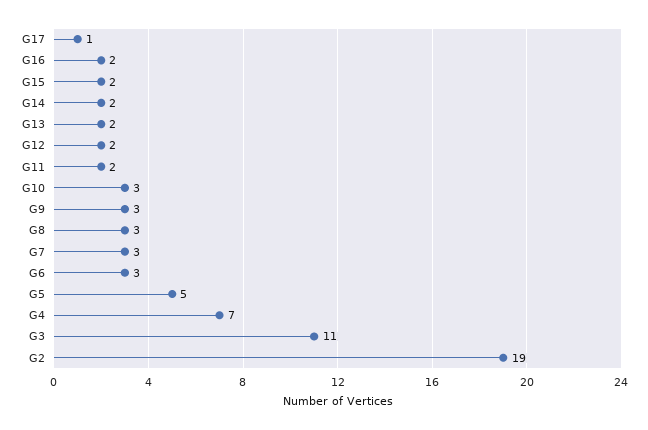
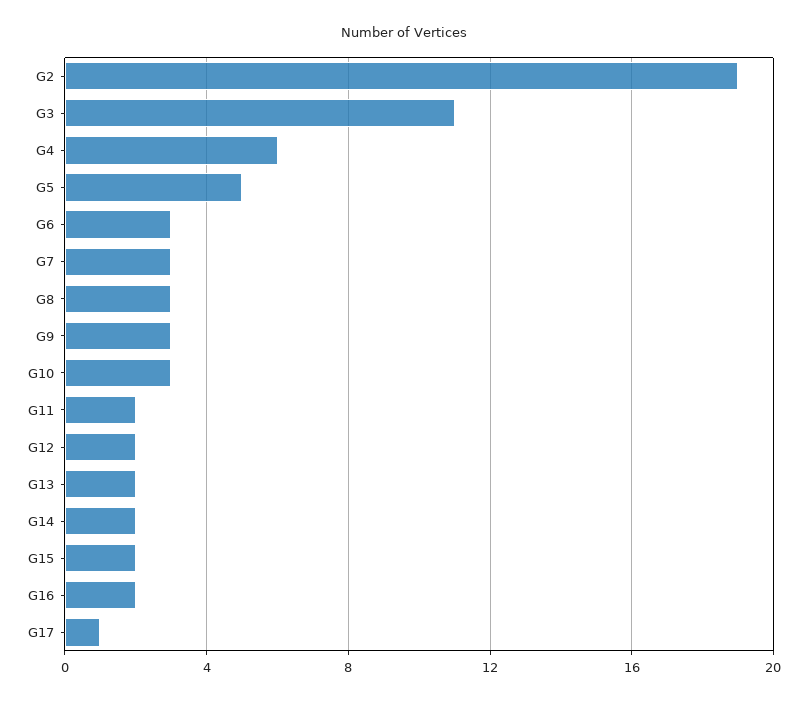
G4: 7 -> 6

